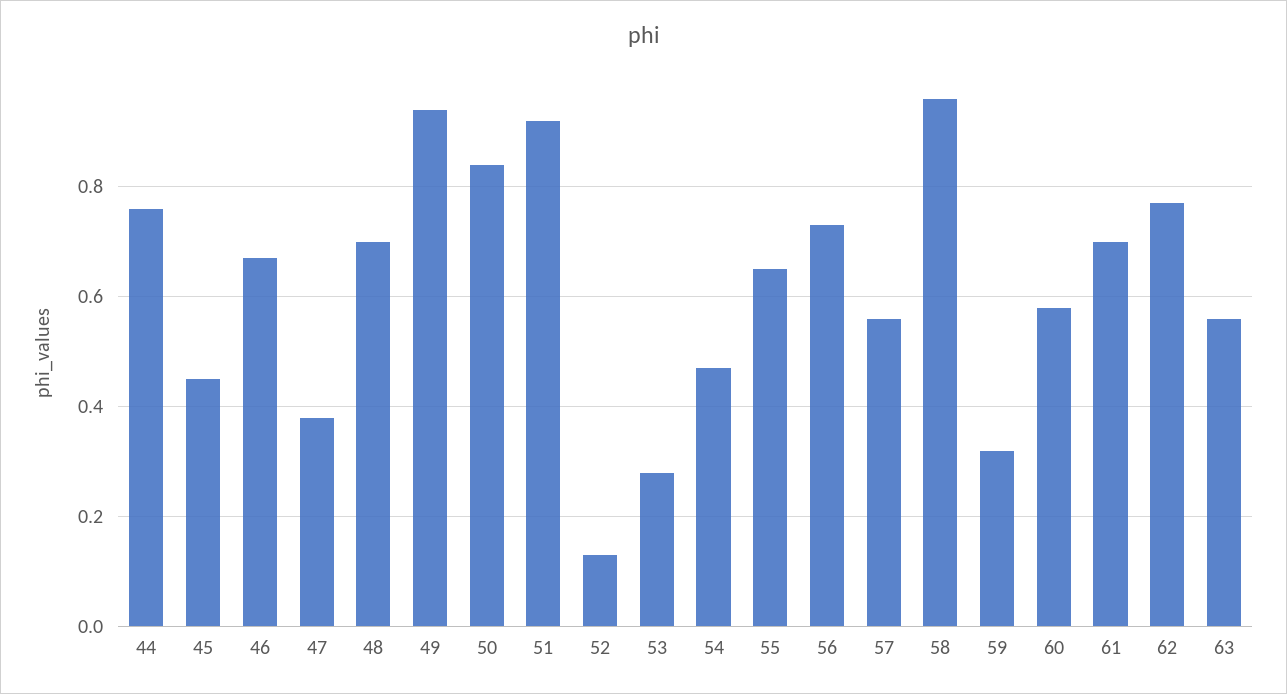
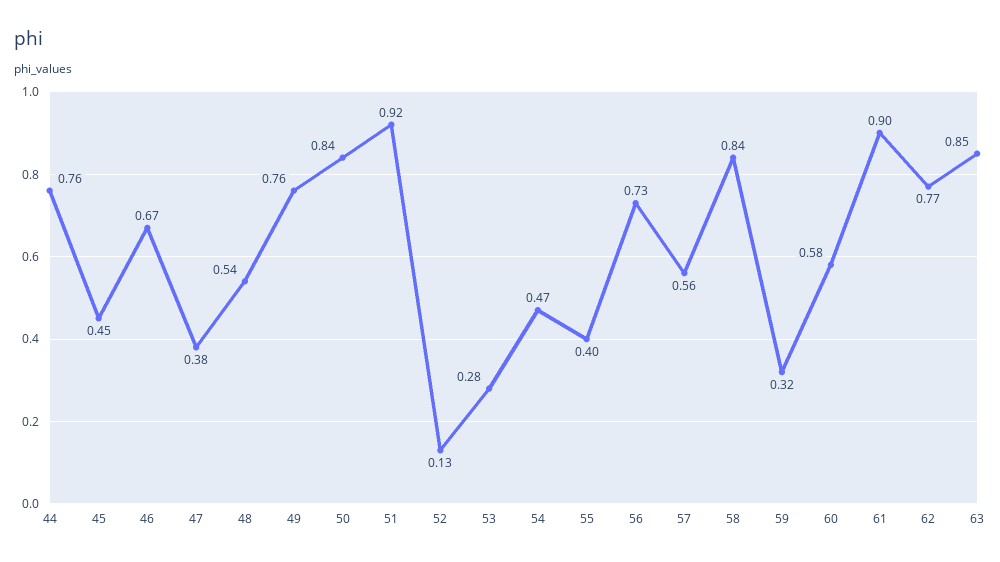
48: 0.7 -> 0.54
49: 0.95 -> 0.76
55: 0.65 -> 0.4
58: 0.95 -> 0.84
61: 0.7 -> 0.9
63: 0.55 -> 0.85

